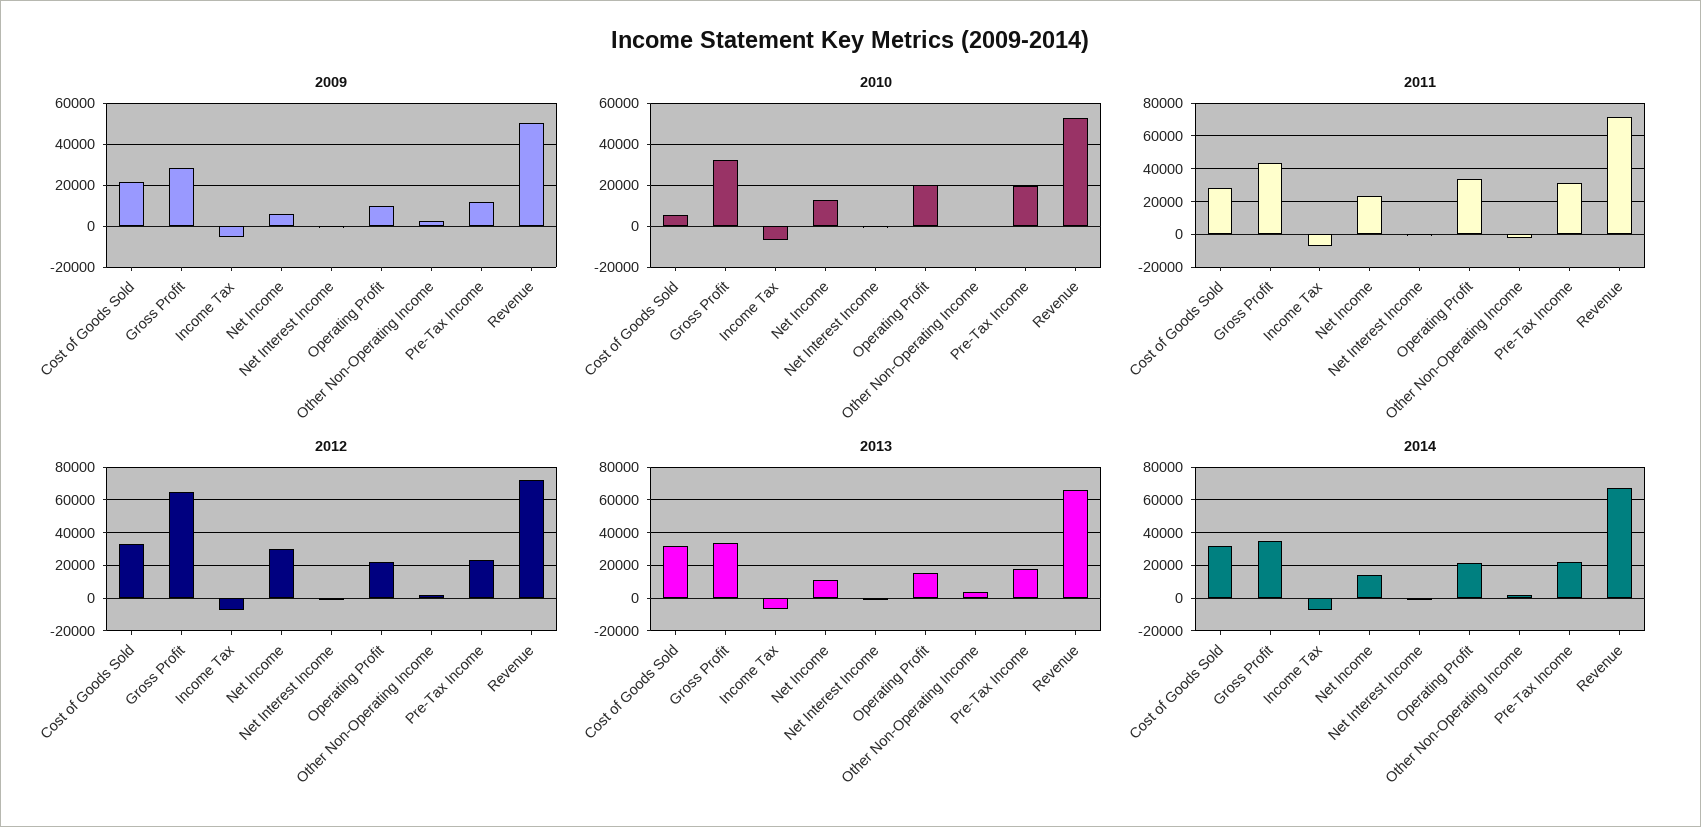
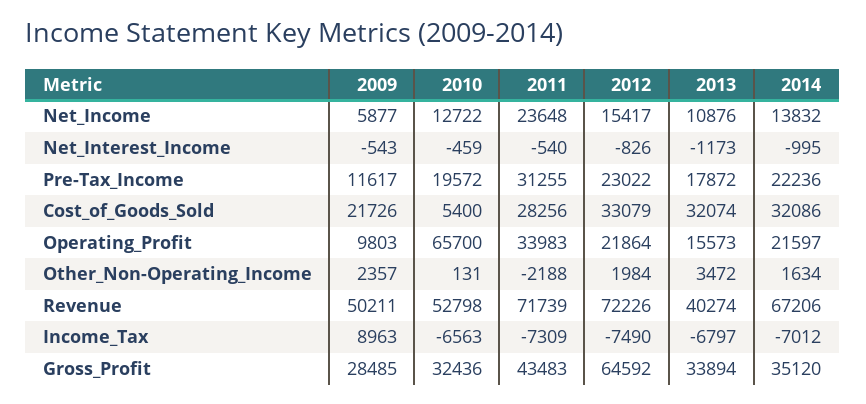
2009, Income Tax: -5000 -> 8963
2010, Operating Profit: 20000 -> 65700
2012, Net Income: 30000 -> 15417
2013, Revenue: 65000 -> 40274

